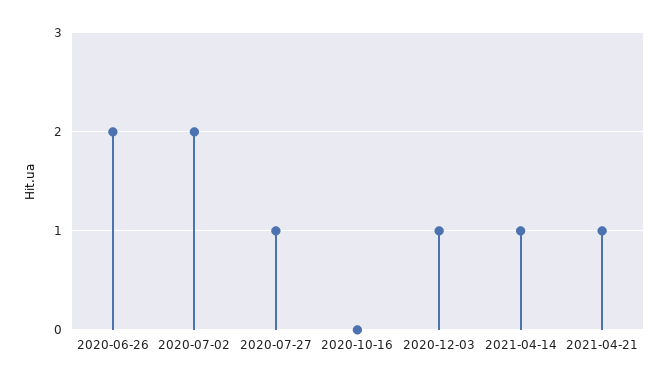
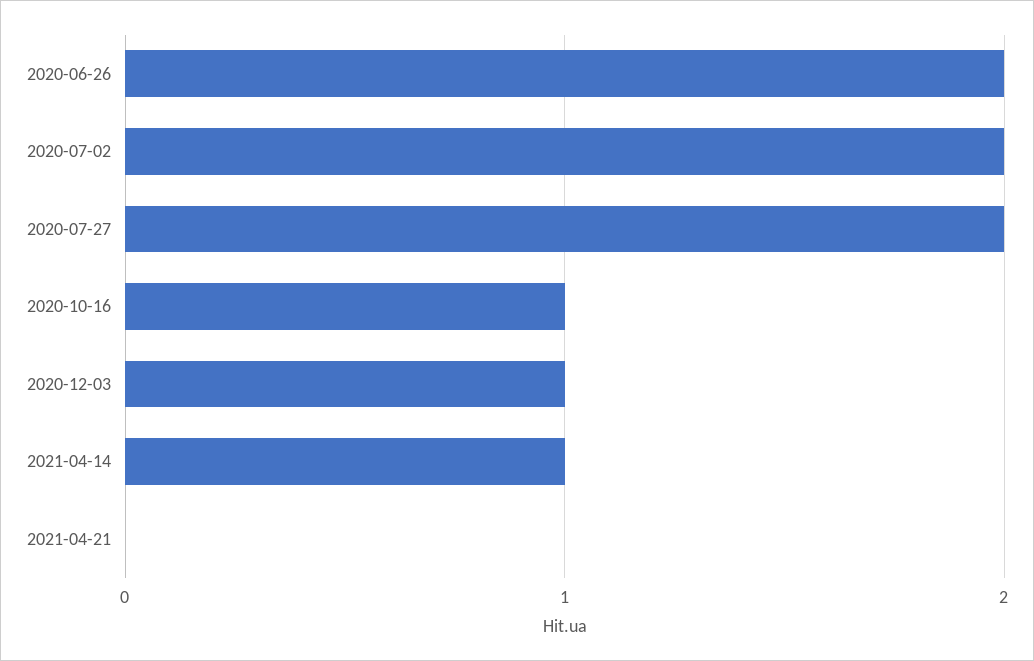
2020-07-27: 1 -> 2
2020-10-16: 0 -> 1
2021-04-21: 1 -> 0

